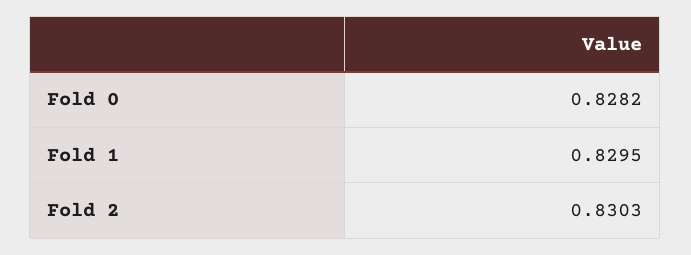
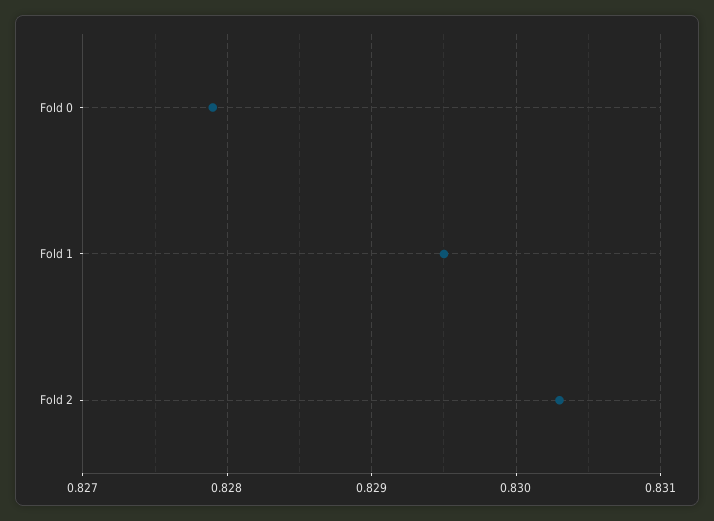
Fold 0: 0.8282 -> 0.8279

